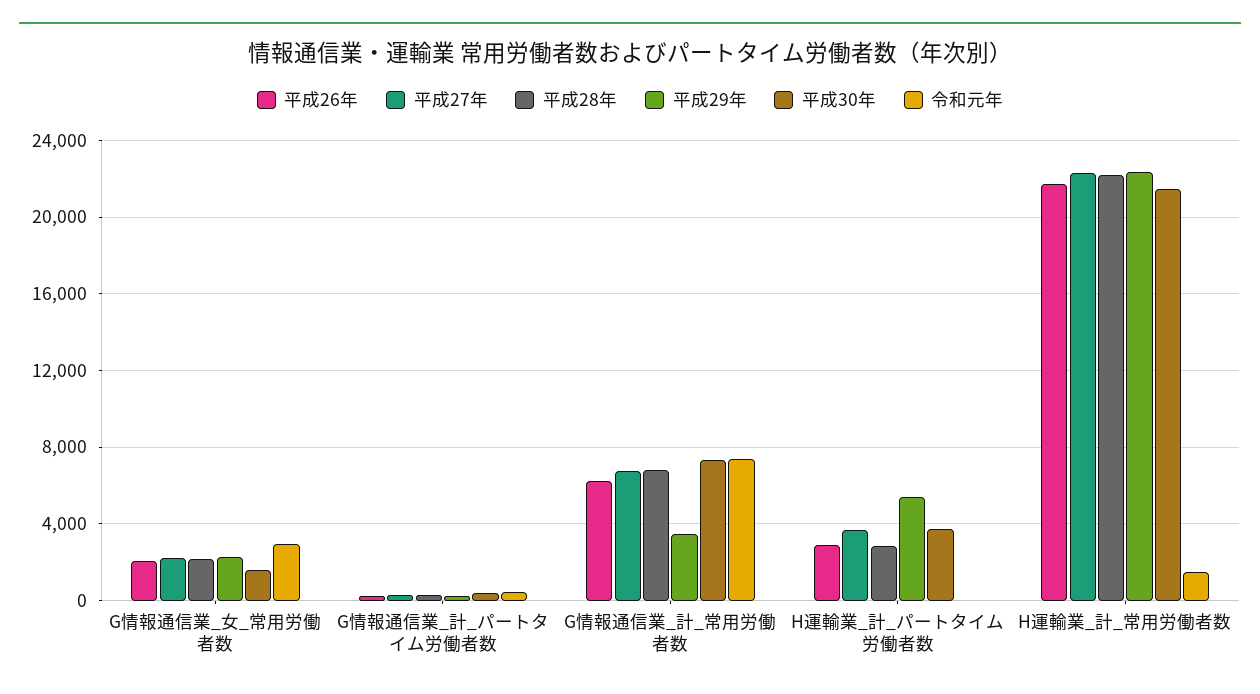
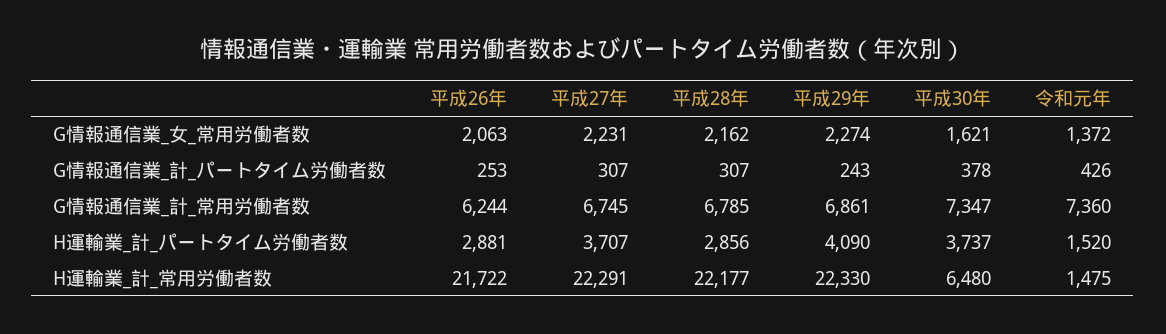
令和元年, G情報通信業_女_常用労働者数: 3000 -> 1372
平成29年, G情報通信業_計_常用労働者数: 3500 -> 6861
平成29年, H運輸業_計_パートタイム労働者数: 5500 -> 4090
令和元年, H運輸業_計_パートタイム労働者数: 0 -> 1520
平成30年, H運輸業_計_常用労働者数: 21500 -> 6480

